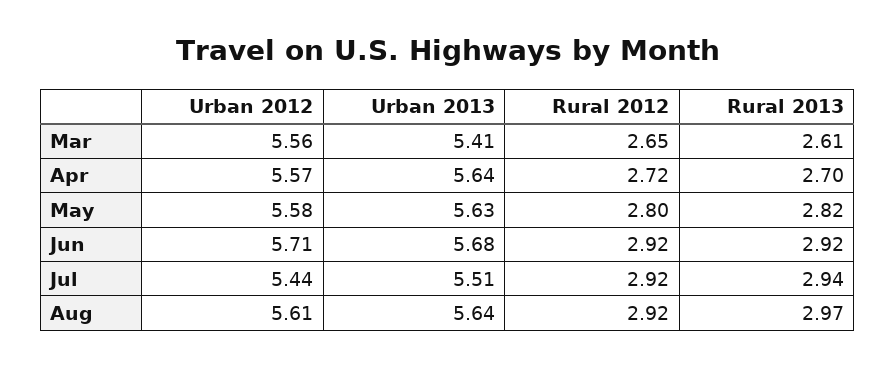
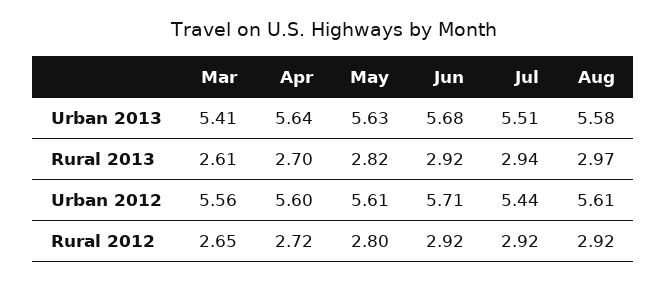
Urban 2012, Apr: 5.57 -> 5.6
Urban 2012, May: 5.58 -> 5.61
Urban 2013, Aug: 5.64 -> 5.58

